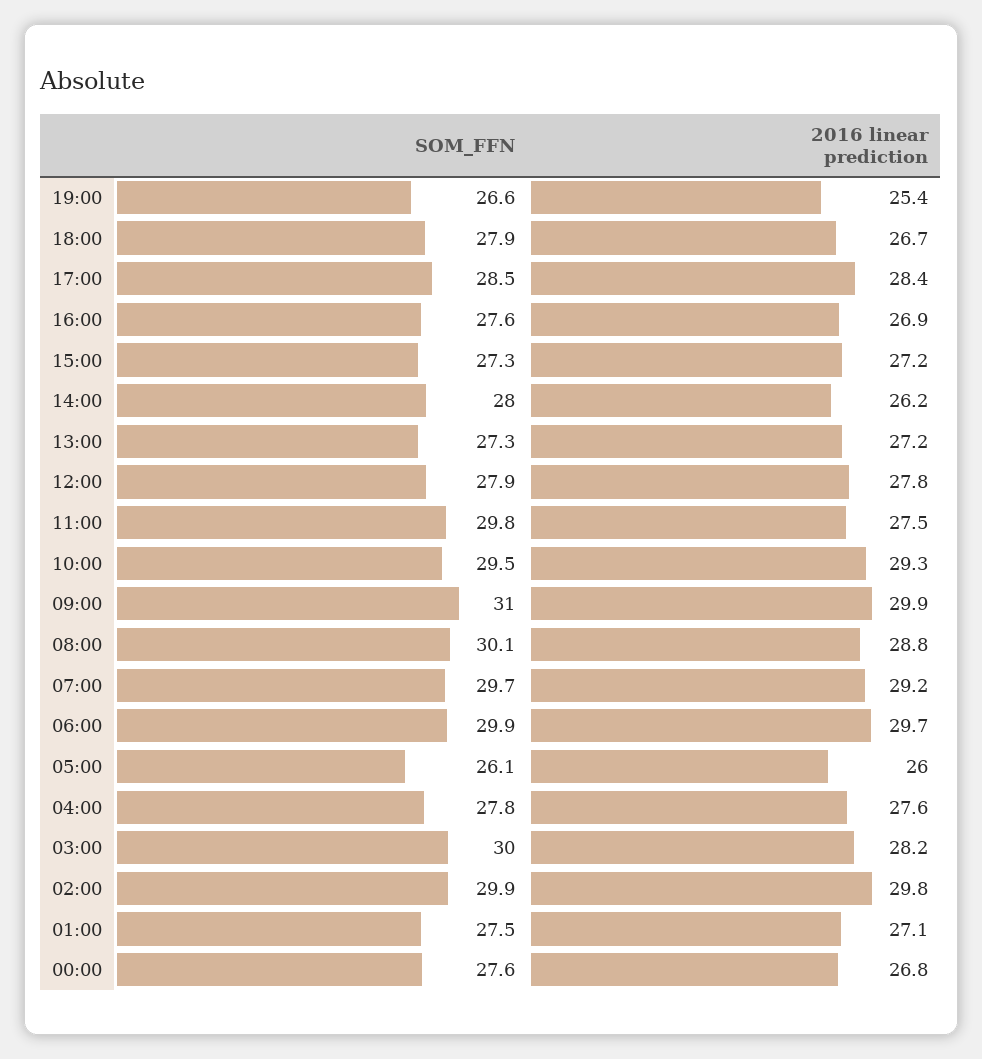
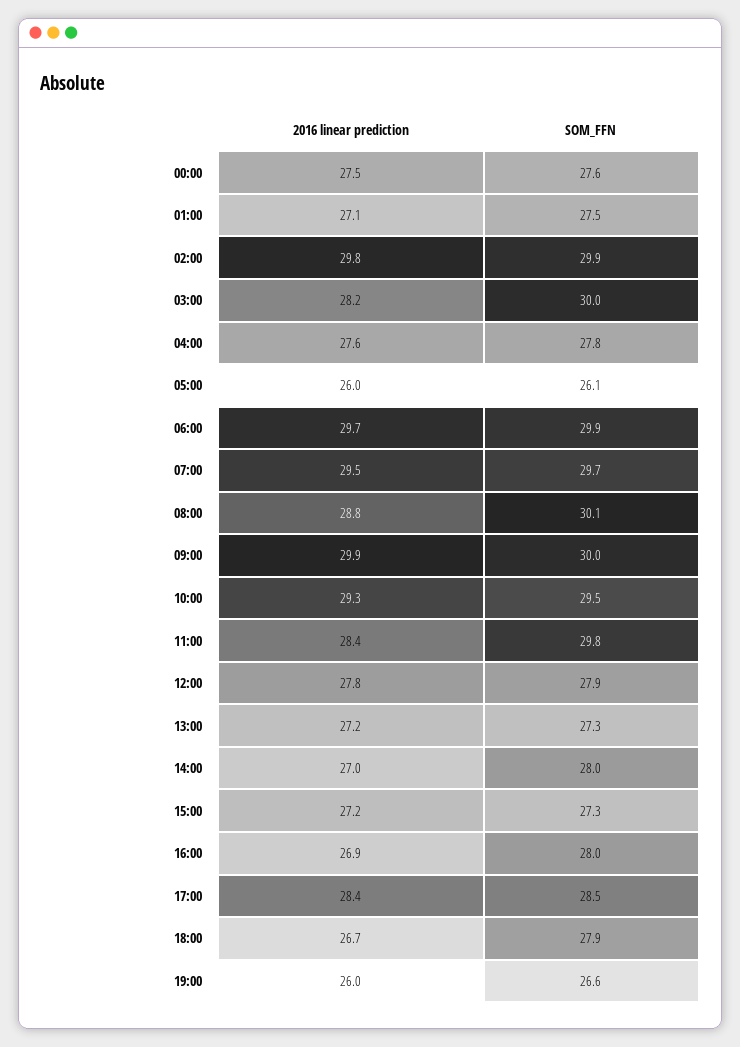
2016 linear prediction, 19:00: 25.4 -> 26
SOM_FFN, 16:00: 27.6 -> 28
2016 linear prediction, 14:00: 26.2 -> 27
2016 linear prediction, 11:00: 27.5 -> 28.4
SOM_FFN, 09:00: 31 -> 30
2016 linear prediction, 07:00: 29.2 -> 29.5
2016 linear prediction, 00:00: 26.8 -> 27.5

